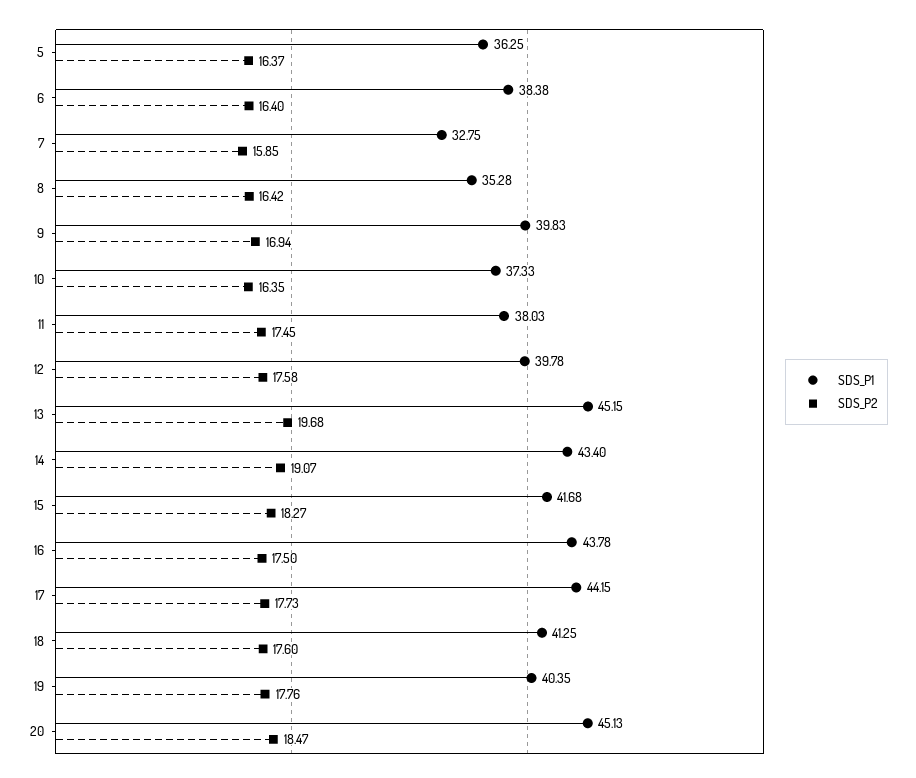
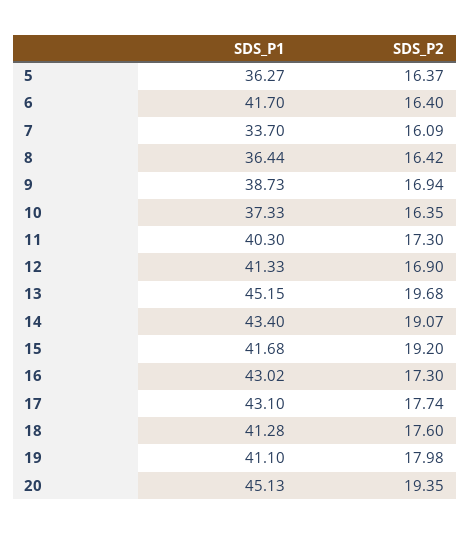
SDS_P1, 5: 36.25 -> 36.27
SDS_P1, 6: 38.38 -> 41.7
SDS_P1, 7: 32.75 -> 33.7
SDS_P2, 7: 15.85 -> 16.09
SDS_P1, 8: 35.28 -> 36.44
SDS_P1, 9: 39.83 -> 38.73
SDS_P1, 11: 38.03 -> 40.3
SDS_P2, 11: 17.45 -> 17.3
SDS_P1, 12: 39.78 -> 41.33
SDS_P2, 12: 17.58 -> 16.9
SDS_P2, 15: 18.27 -> 19.2
SDS_P1, 16: 43.78 -> 43.02
SDS_P2, 16: 17.5 -> 17.3
SDS_P1, 17: 44.15 -> 43.1
SDS_P2, 17: 17.73 -> 17.74
SDS_P1, 18: 41.25 -> 41.28
SDS_P1, 19: 40.35 -> 41.1
SDS_P2, 19: 17.76 -> 17.98
SDS_P2, 20: 18.47 -> 19.35

